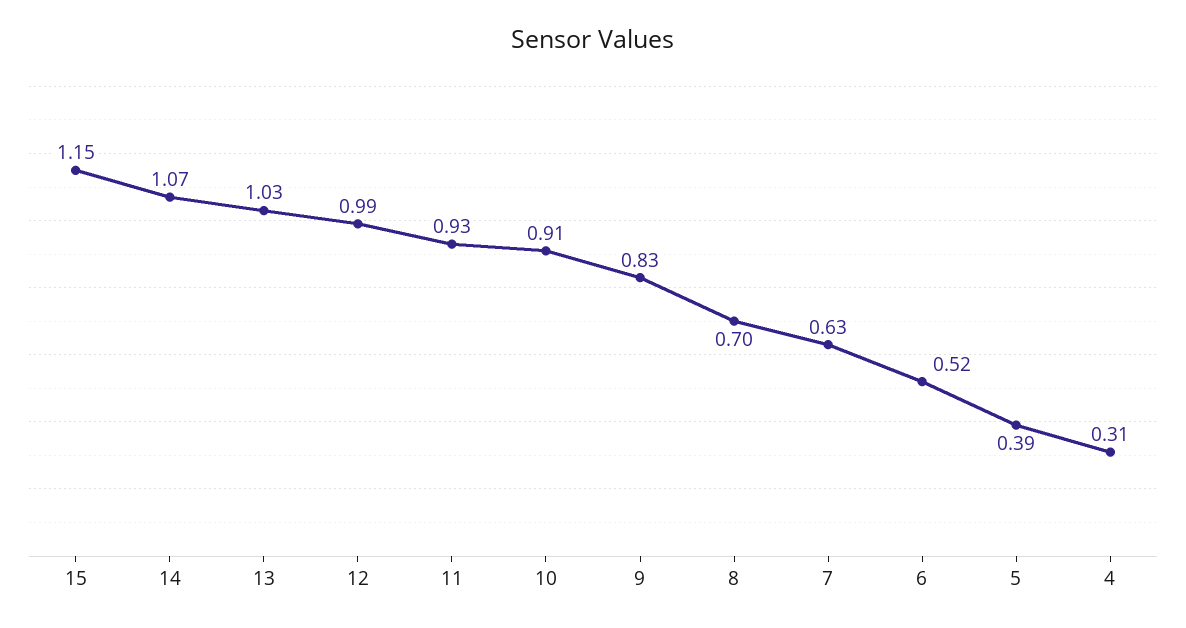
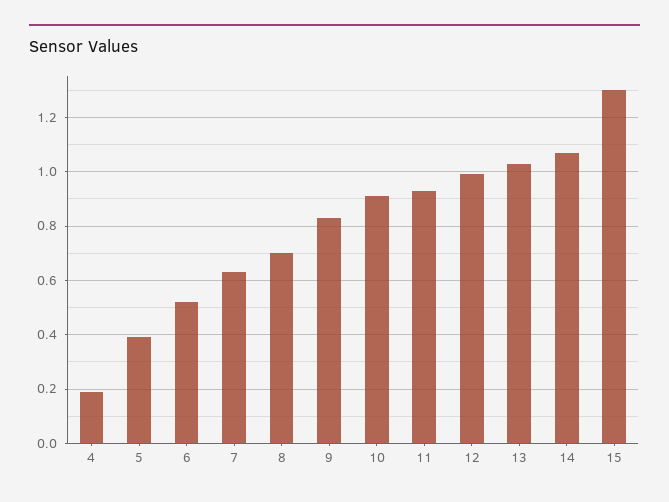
15: 1.15 -> 1.3
4: 0.31 -> 0.2

